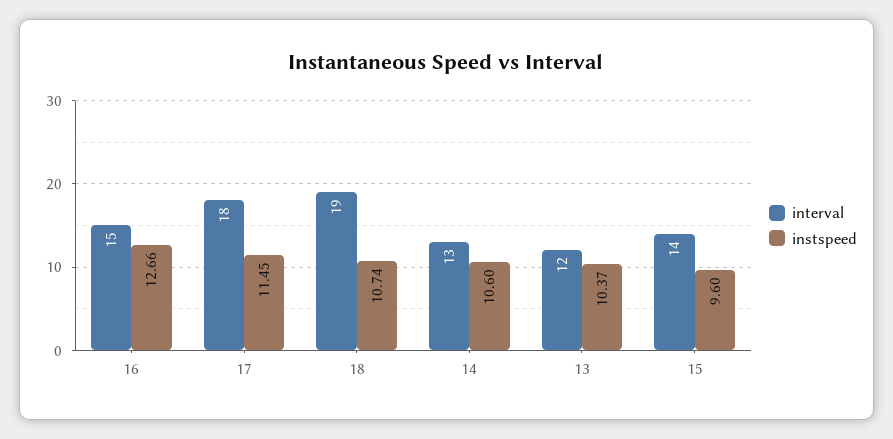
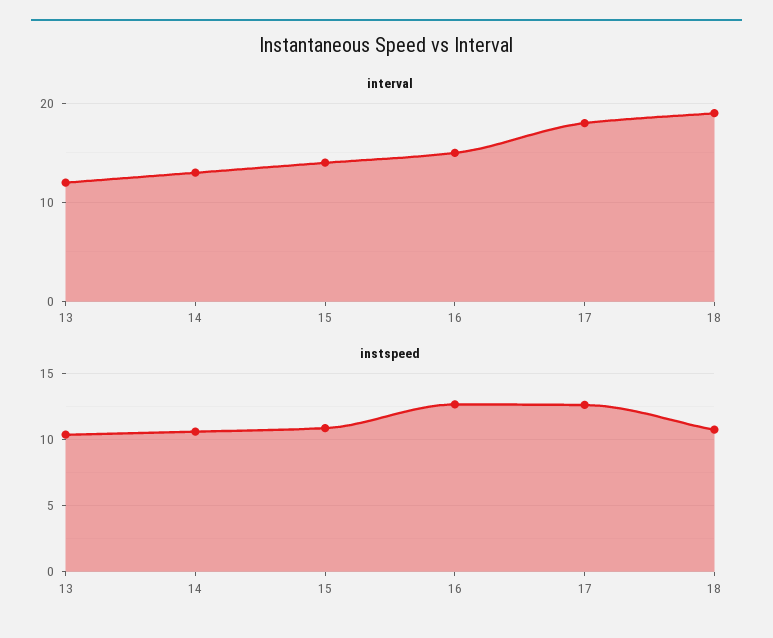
instspeed, 17: 11.45 -> 12.5
instspeed, 15: 9.6 -> 11

